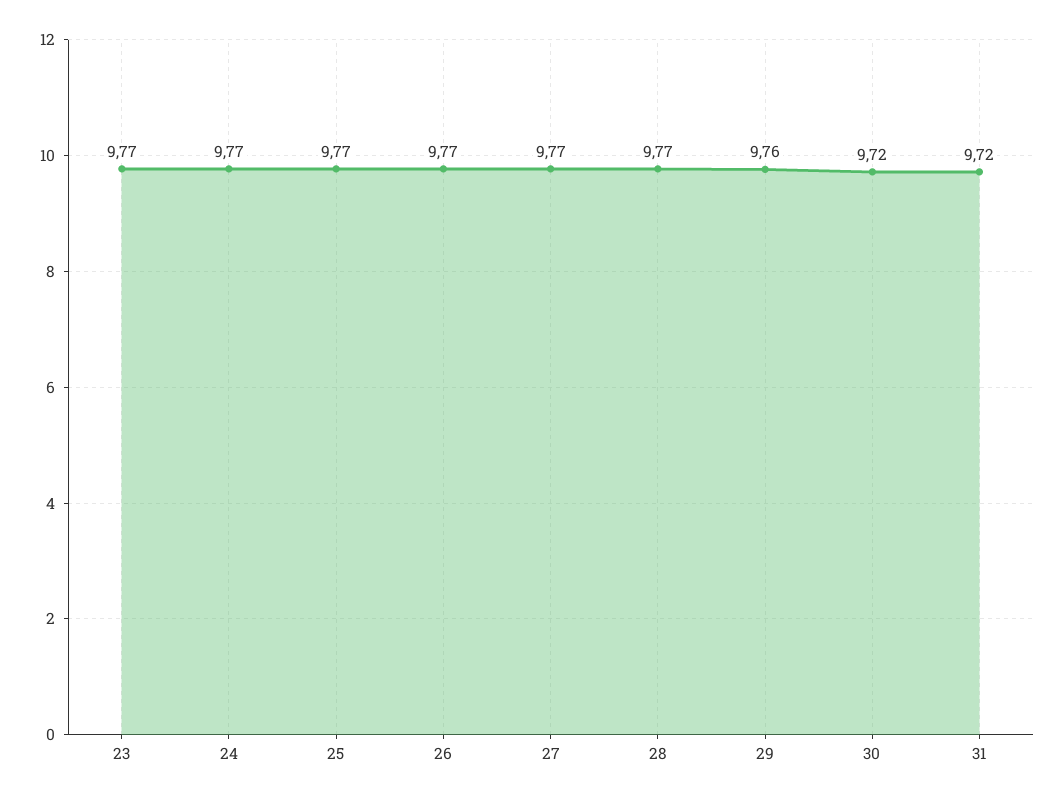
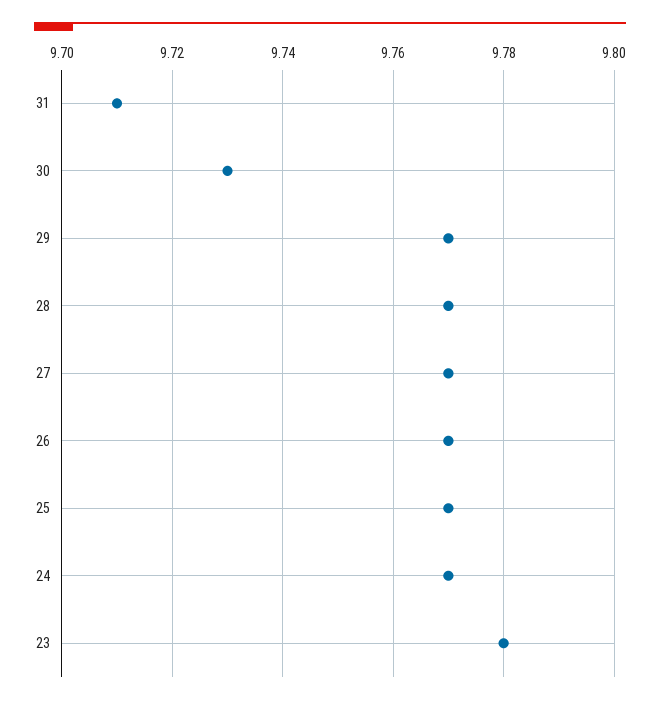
23: 9.77 -> 9.78
29: 9.76 -> 9.77
30: 9.72 -> 9.73
31: 9.72 -> 9.71

